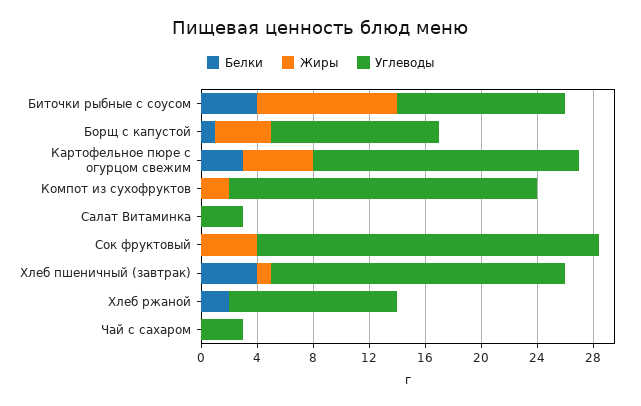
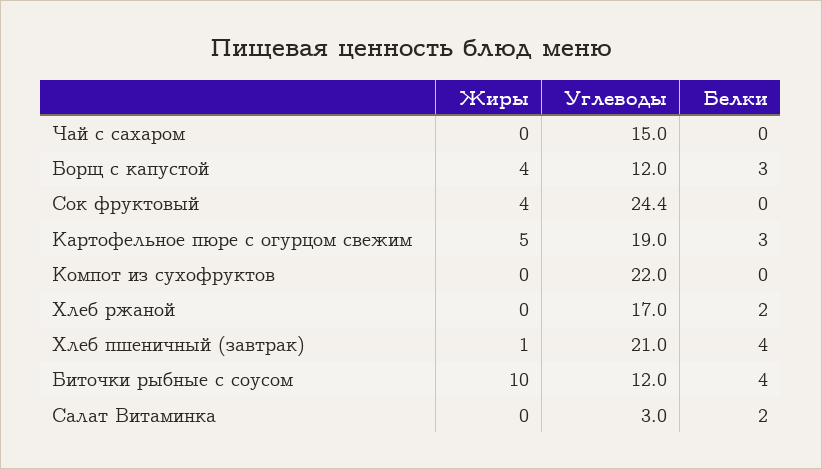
Белки, Борщ с капустой: 1 -> 3
Жиры, Компот из сухофруктов: 2 -> 0
Белки, Салат Витаминка: 0 -> 2
Углеводы, Хлеб ржаной: 12 -> 17
Углеводы, Чай с сахаром: 3 -> 15

